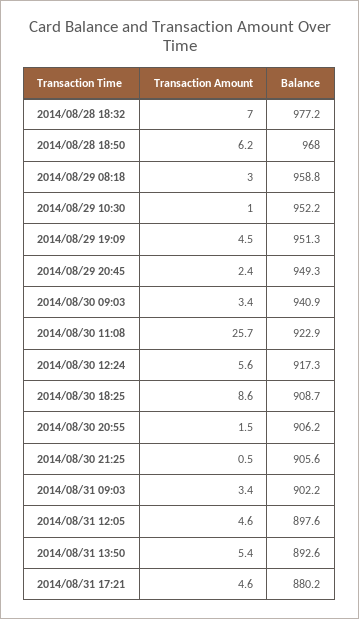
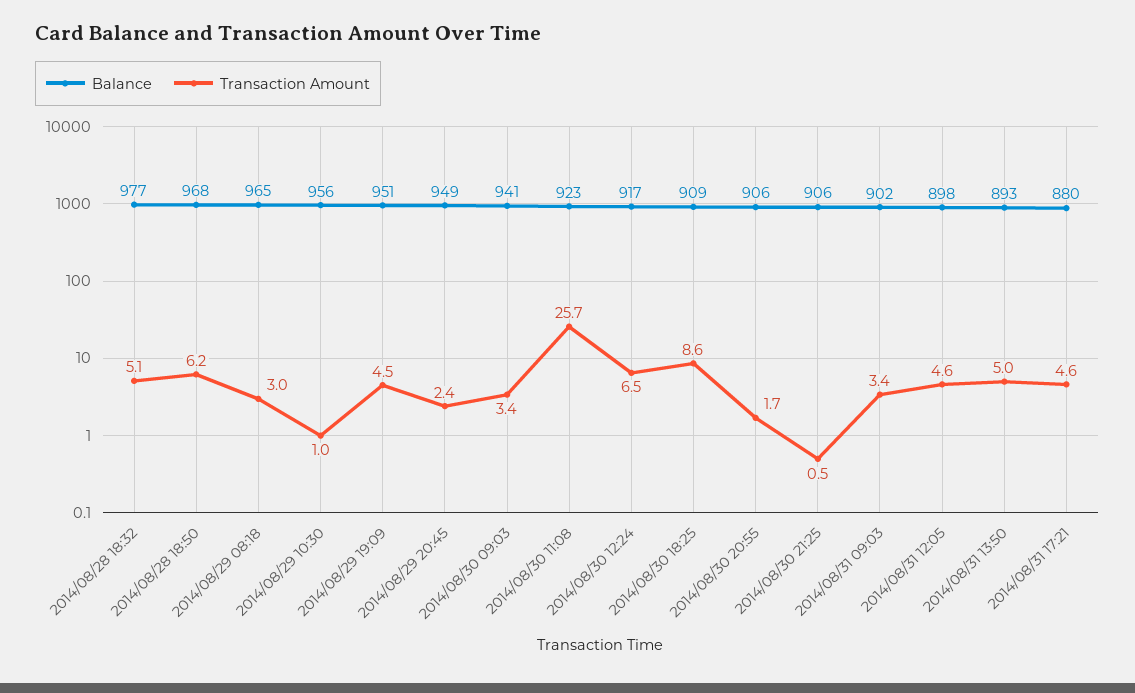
Transaction Amount, 2014/08/28 18:32: 7 -> 5.1
Balance, 2014/08/29 08:18: 958.8 -> 965
Balance, 2014/08/29 10:30: 952.2 -> 956
Transaction Amount, 2014/08/30 12:24: 5.6 -> 6.5
Transaction Amount, 2014/08/30 20:55: 1.5 -> 1.7
Transaction Amount, 2014/08/31 13:50: 5.4 -> 5

